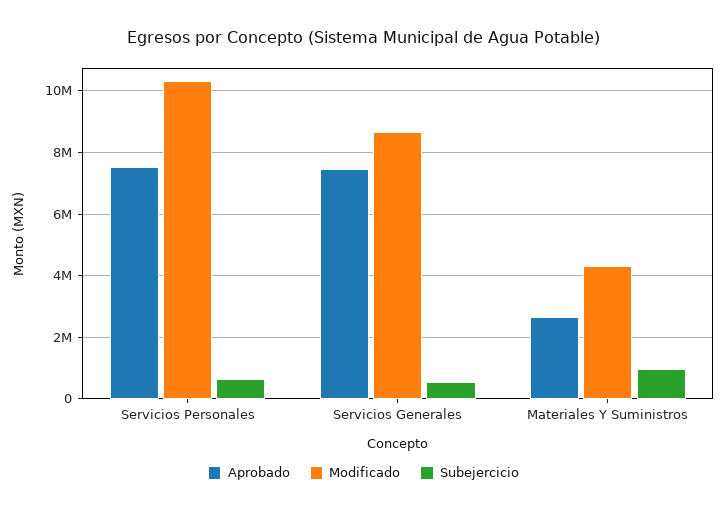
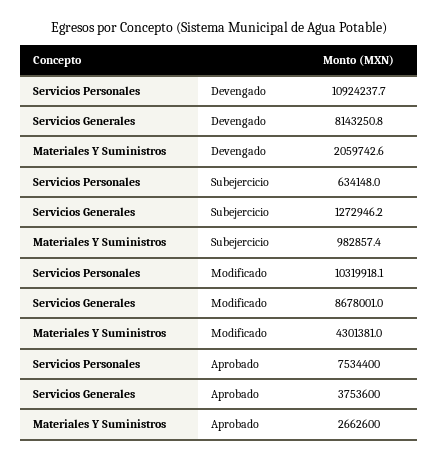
Aprobado, Servicios Generales: 7400000 -> 3753600
Subejercicio, Servicios Generales: 600000 -> 1272946.2
Devengado, Servicios Personales: none -> 10924237.7
Devengado, Servicios Generales: none -> 8143250.8
Devengado, Materiales Y Suministros: none -> 2059742.6

